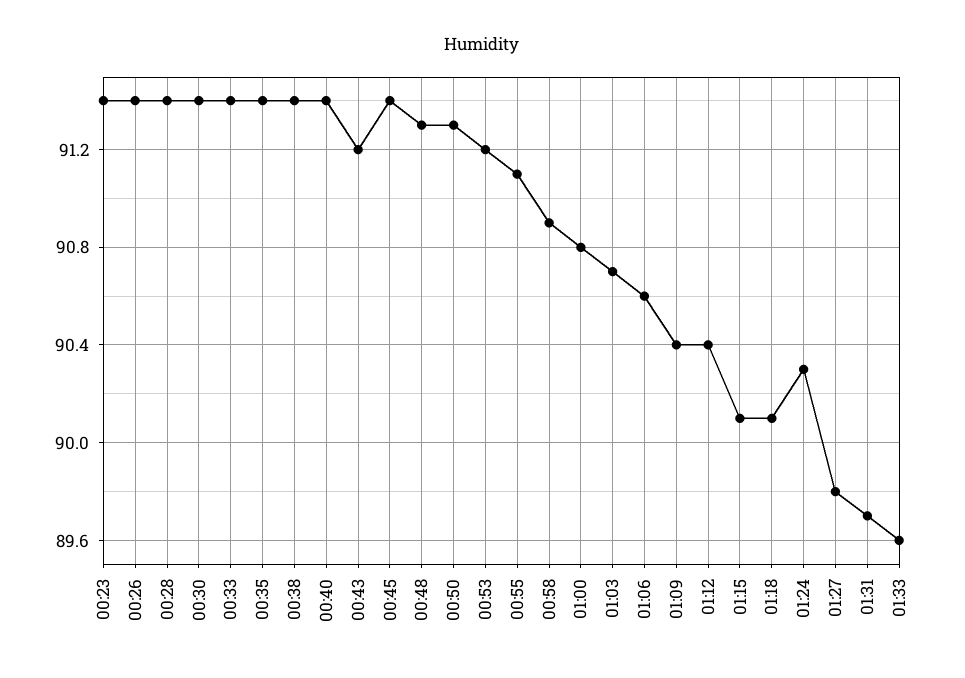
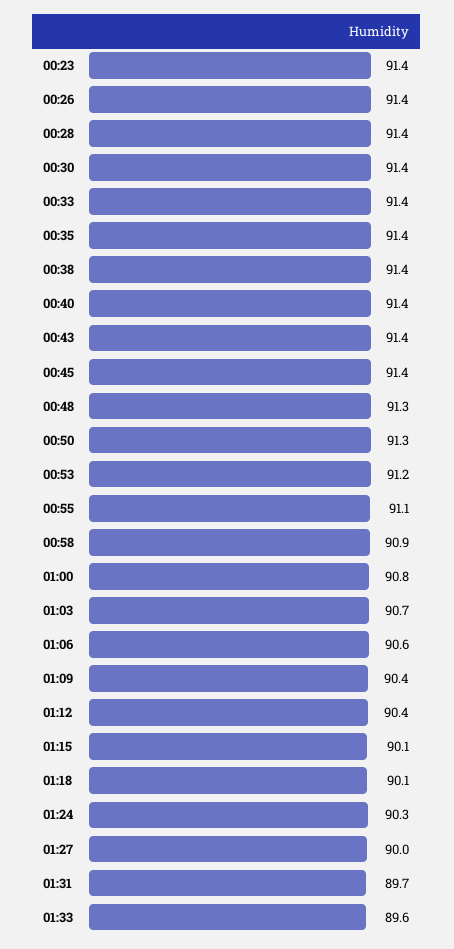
00:43: 91.2 -> 91.4
01:27: 89.8 -> 90

